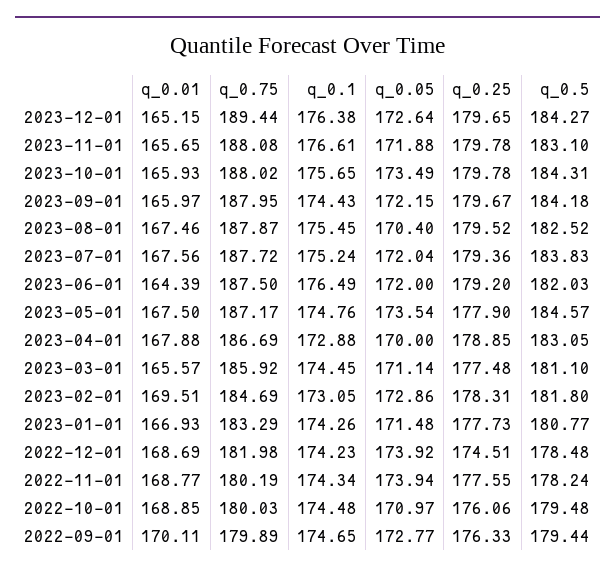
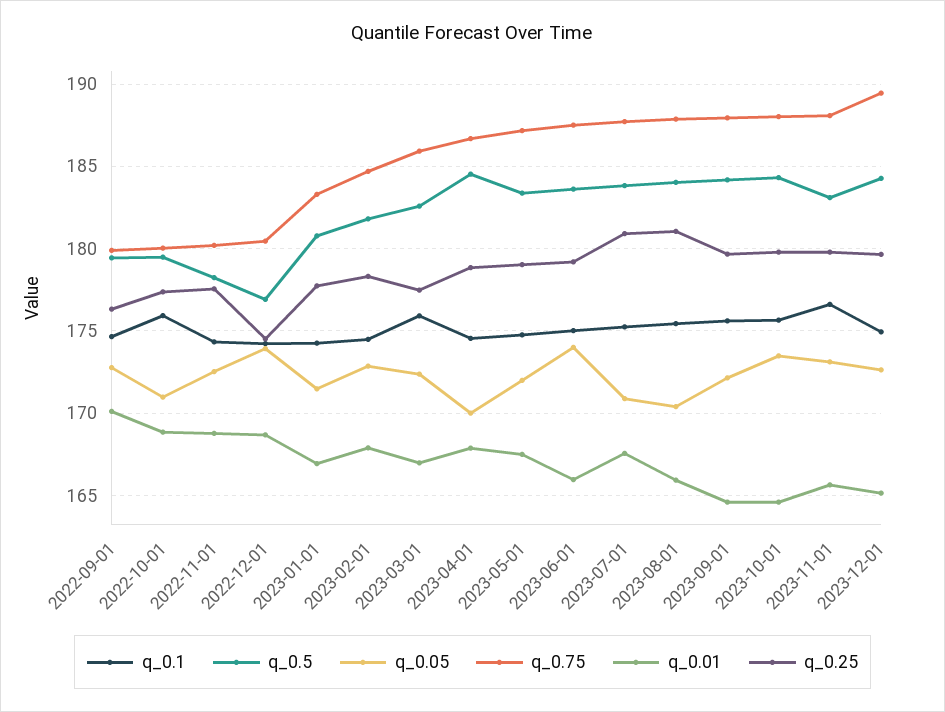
q_0.1, 2023-12-01: 176.38 -> 175
q_0.05, 2023-11-01: 171.88 -> 173
q_0.01, 2023-10-01: 165.93 -> 164.5
q_0.01, 2023-09-01: 165.97 -> 164.5
q_0.1, 2023-09-01: 174.43 -> 175.5
q_0.01, 2023-08-01: 167.46 -> 166
q_0.25, 2023-08-01: 179.52 -> 181
q_0.5, 2023-08-01: 182.52 -> 184
q_0.05, 2023-07-01: 172.04 -> 171
q_0.25, 2023-07-01: 179.36 -> 181
q_0.01, 2023-06-01: 164.39 -> 166
q_0.1, 2023-06-01: 176.49 -> 175
q_0.05, 2023-06-01: 172 -> 174
q_0.5, 2023-06-01: 182.03 -> 183.5
q_0.05, 2023-05-01: 173.54 -> 172
q_0.25, 2023-05-01: 177.9 -> 179
q_0.5, 2023-05-01: 184.57 -> 183.5
q_0.1, 2023-04-01: 172.88 -> 174.5
q_0.5, 2023-04-01: 183.05 -> 184.5
q_0.01, 2023-03-01: 165.57 -> 167
q_0.1, 2023-03-01: 174.45 -> 176
q_0.05, 2023-03-01: 171.14 -> 172.5
q_0.5, 2023-03-01: 181.1 -> 182.5
q_0.01, 2023-02-01: 169.51 -> 168
q_0.1, 2023-02-01: 173.05 -> 174.5
q_0.75, 2022-12-01: 181.98 -> 180.5
q_0.5, 2022-12-01: 178.48 -> 177
q_0.05, 2022-11-01: 173.94 -> 172.5
q_0.1, 2022-10-01: 174.48 -> 176
q_0.25, 2022-10-01: 176.06 -> 177.5

